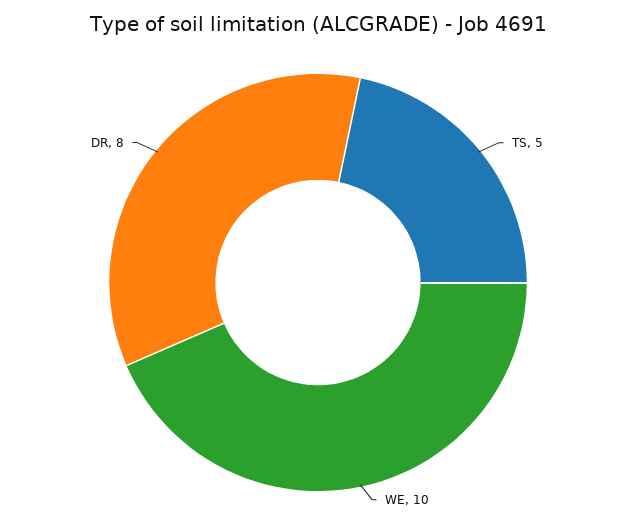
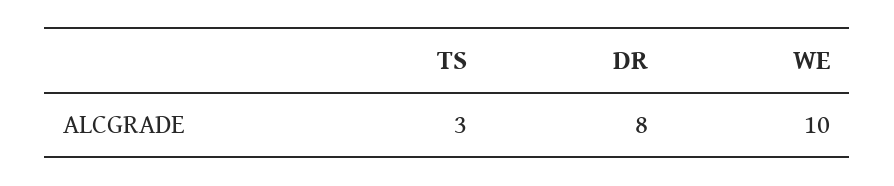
TS: 5 -> 3

